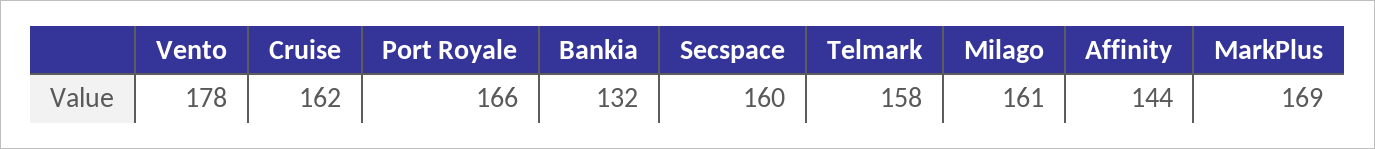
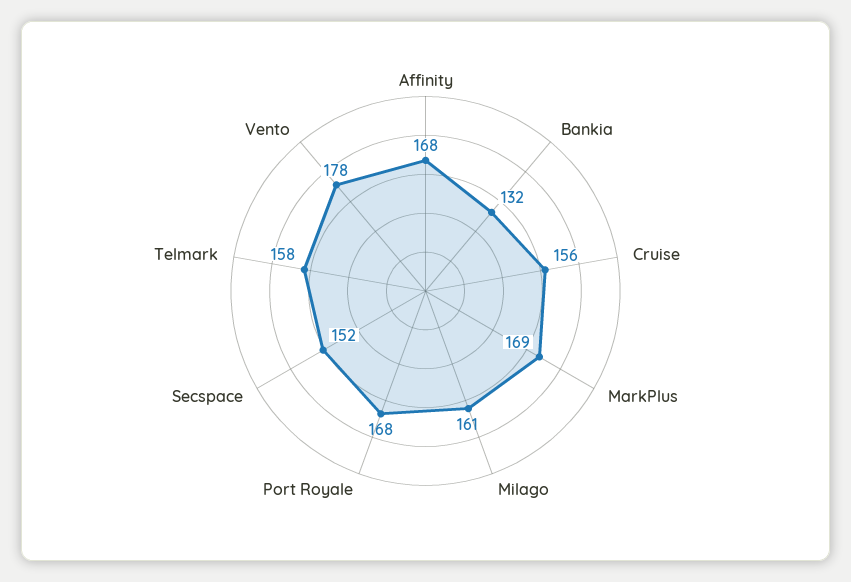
Cruise: 162 -> 156
Port Royale: 166 -> 168
Secspace: 160 -> 152
Affinity: 144 -> 168

